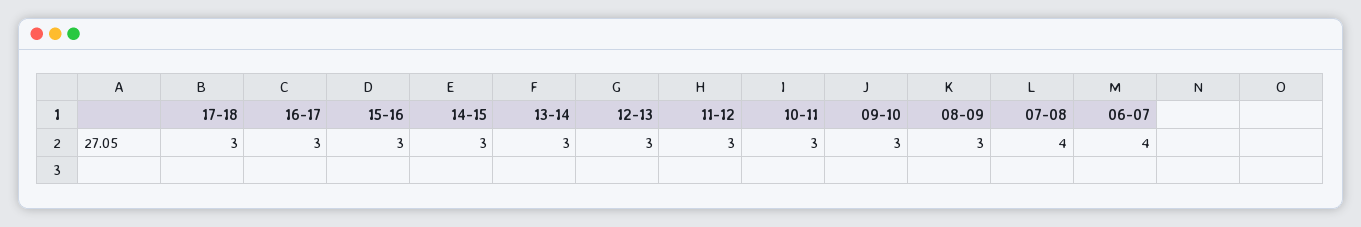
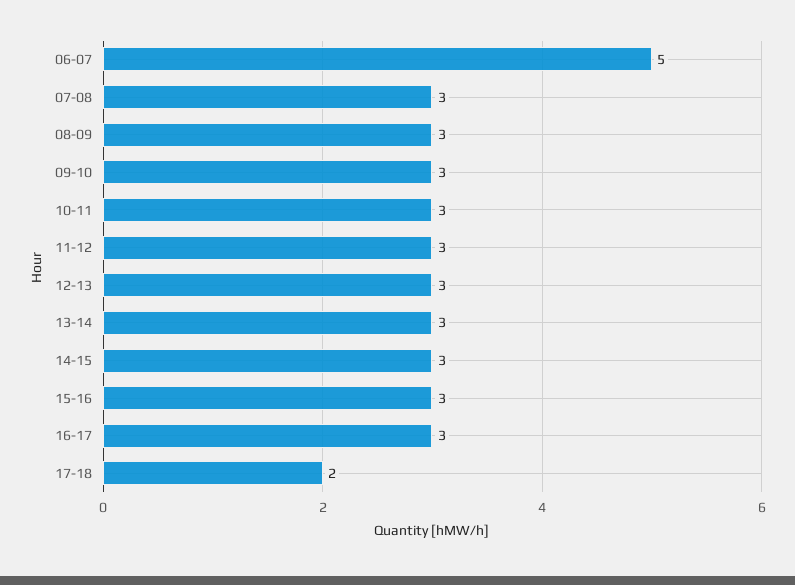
17-18: 3 -> 2
07-08: 4 -> 3
06-07: 4 -> 5

